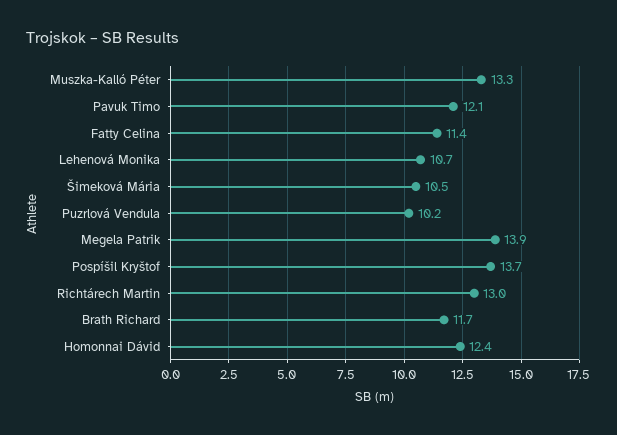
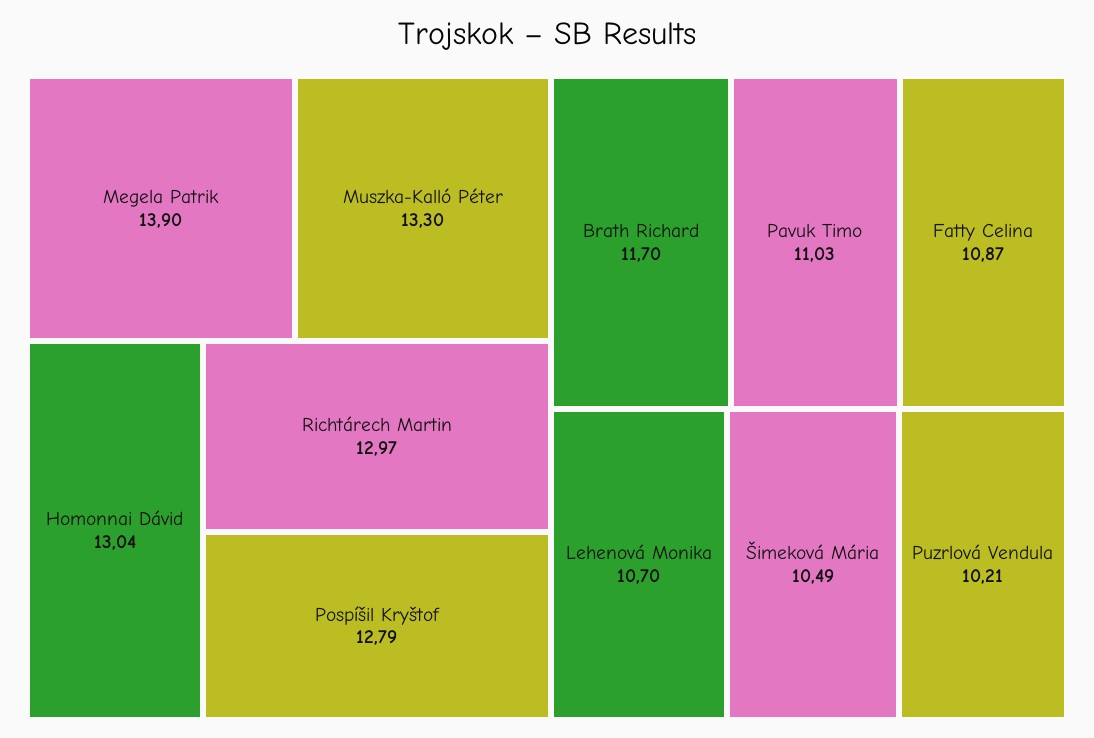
Pavuk Timo: 12.1 -> 11.03
Fatty Celina: 11.4 -> 10.87
Pospíšil Kryštof: 13.7 -> 12.79
Homonnai Dávid: 12.4 -> 13.04

